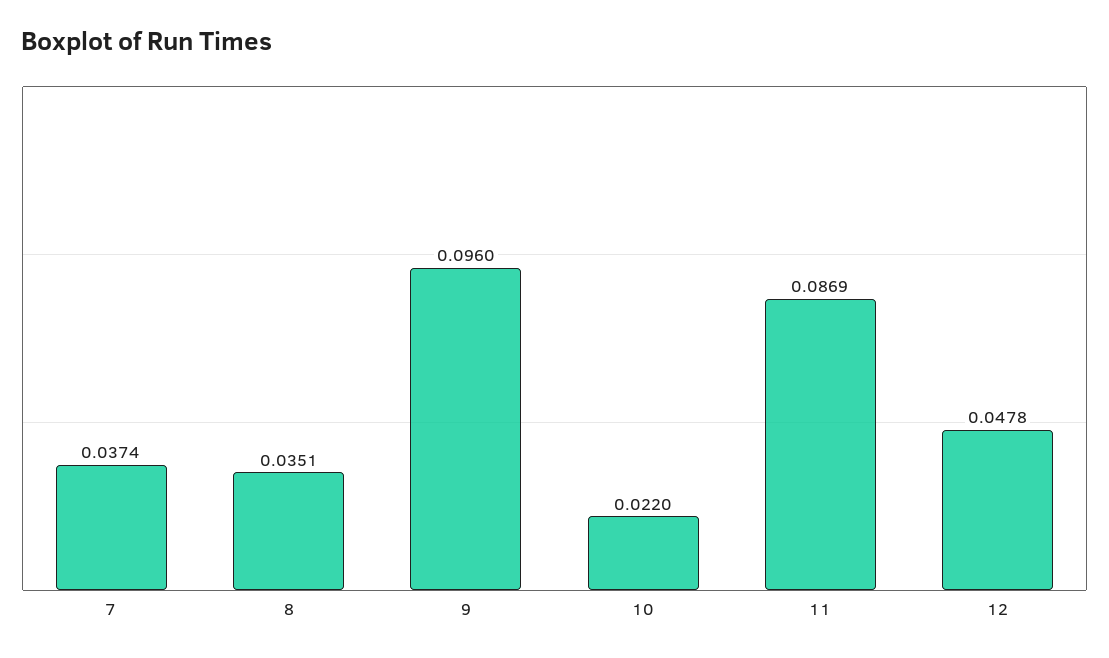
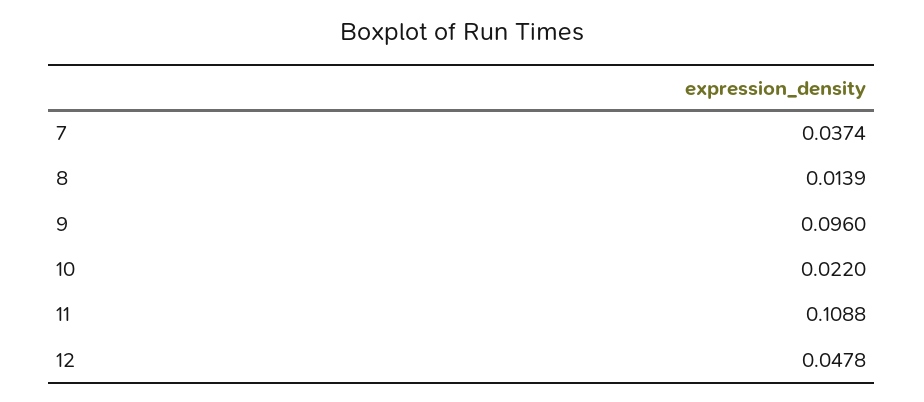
8: 0.0351 -> 0.0139
11: 0.0869 -> 0.1088

